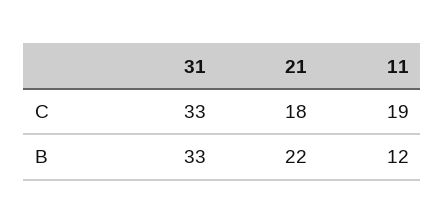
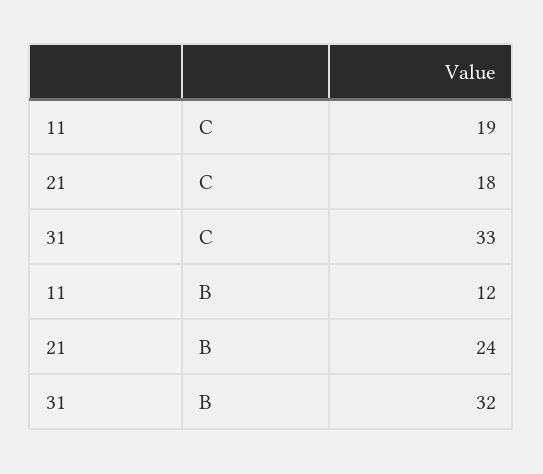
31, B: 33 -> 32
21, B: 22 -> 24

